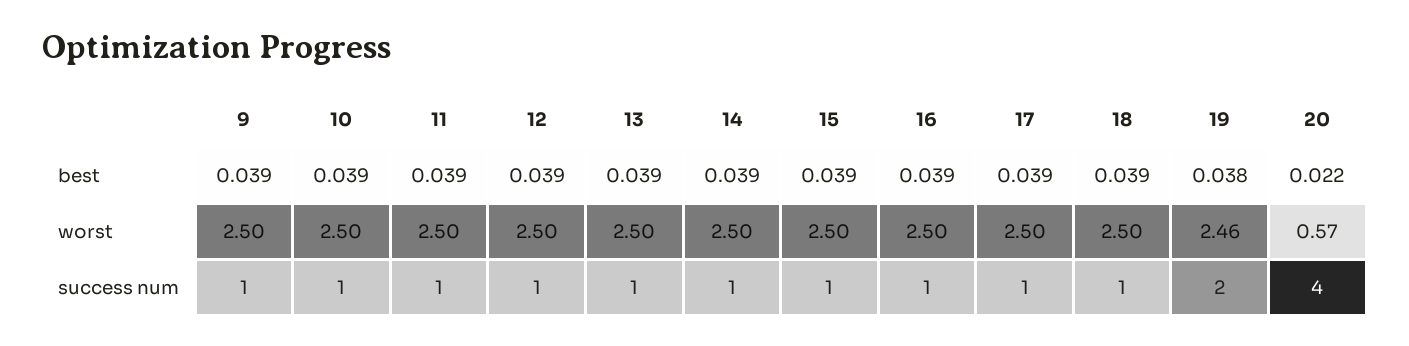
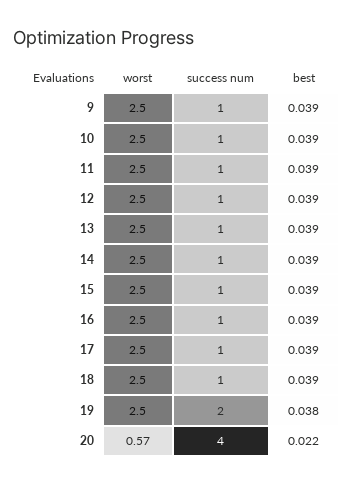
19, worst: 2.46 -> 2.5

